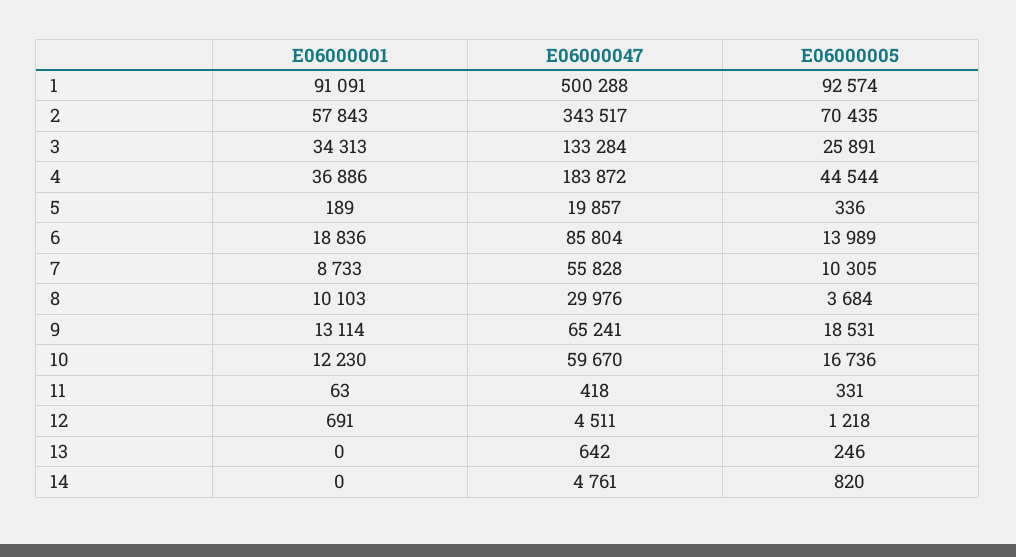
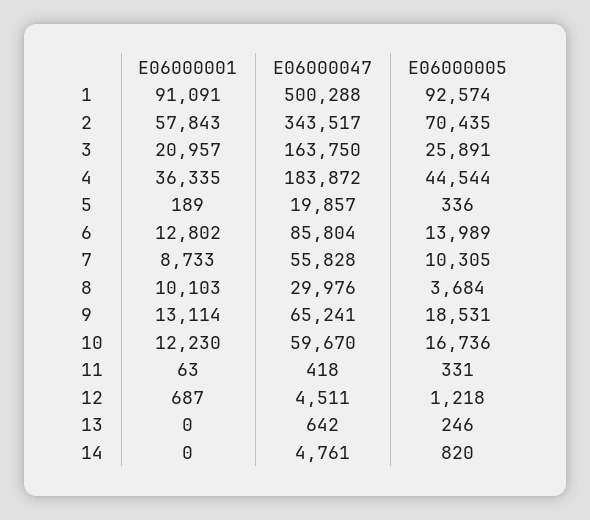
E06000001, 3: 34313 -> 20957
E06000047, 3: 133284 -> 163750
E06000001, 4: 36886 -> 36335
E06000001, 6: 18836 -> 12802
E06000001, 12: 691 -> 687

